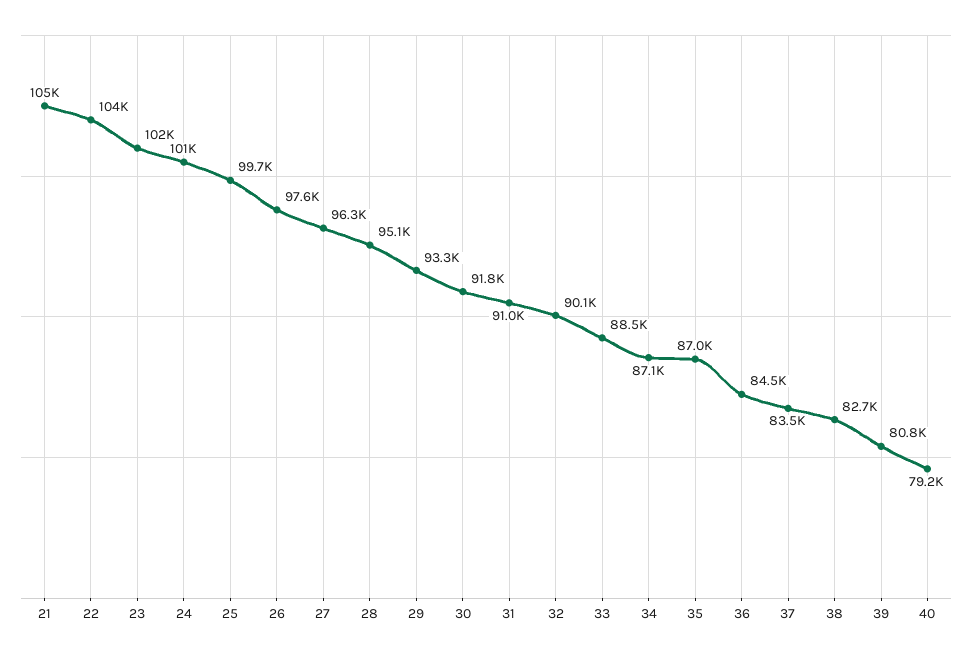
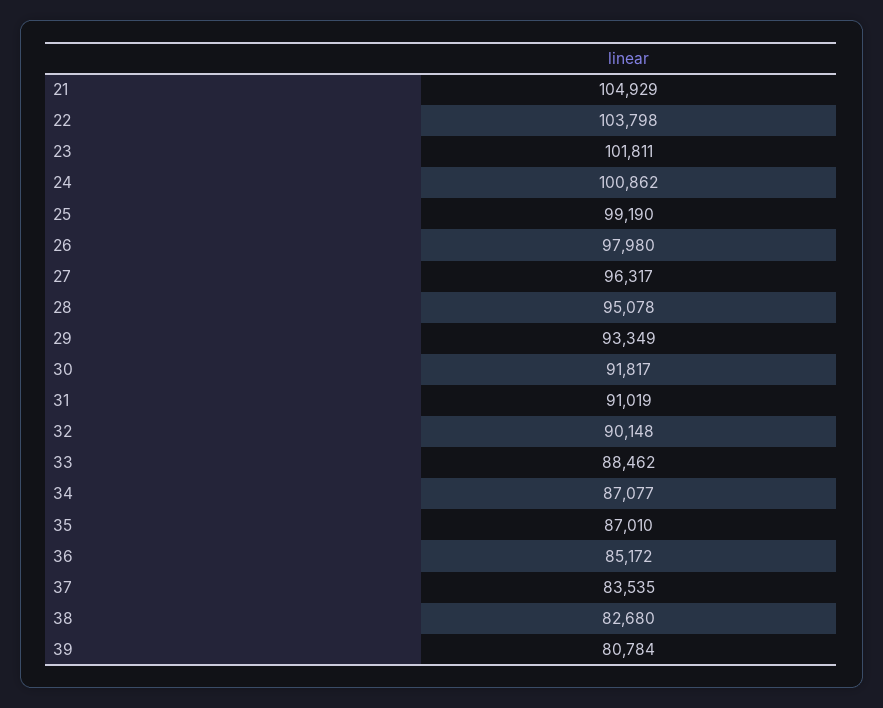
25: 99700 -> 99190
26: 97600 -> 97980
36: 84500 -> 85172
40: 79200 -> none

